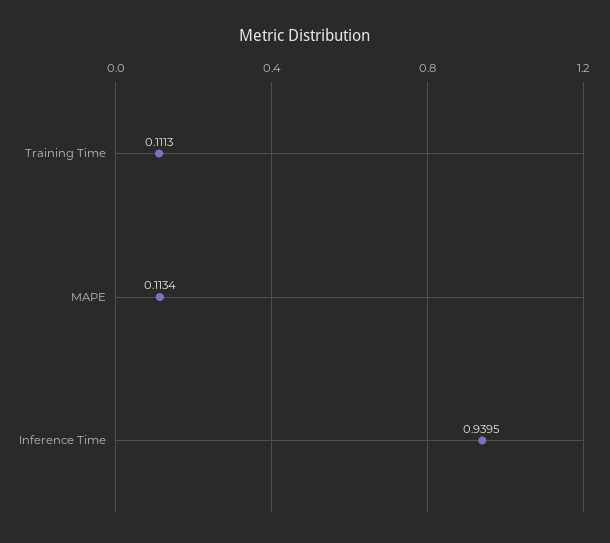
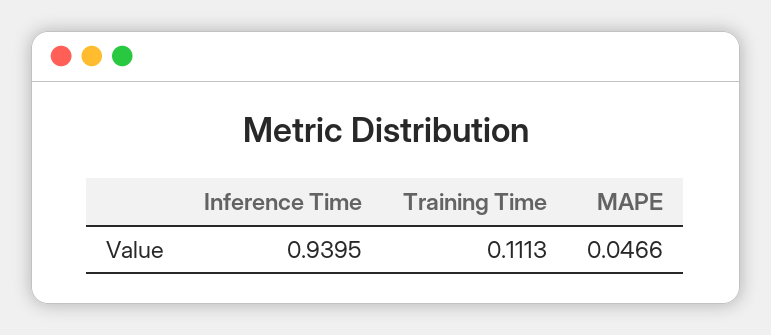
MAPE: 0.1134 -> 0.0466

